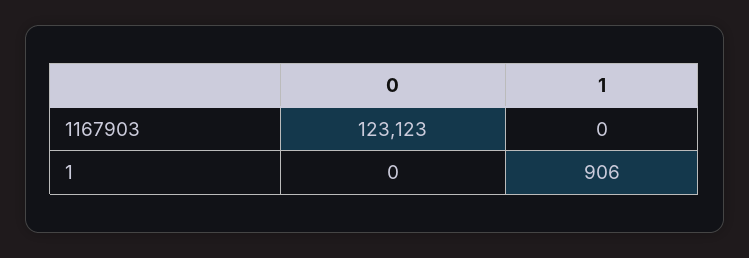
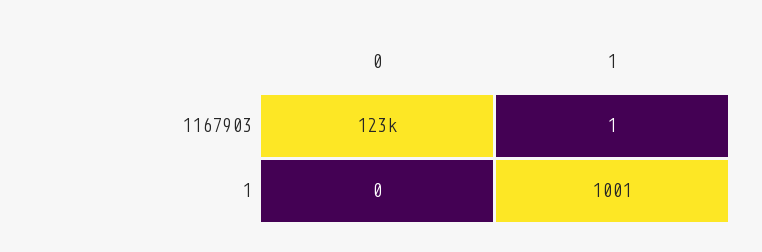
1, 1167903: 0 -> 1
1, 1: 906 -> 1001

